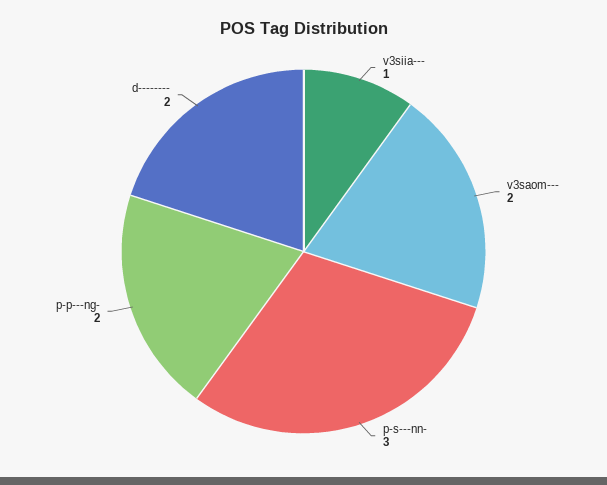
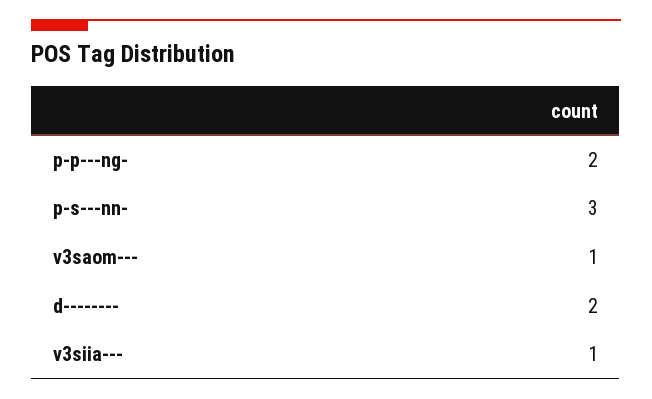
v3saom---: 2 -> 1

